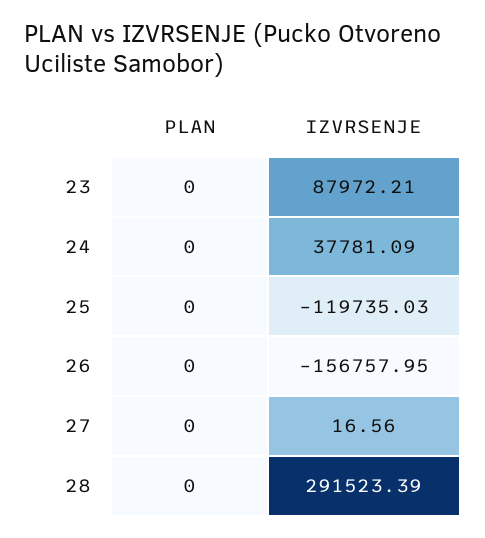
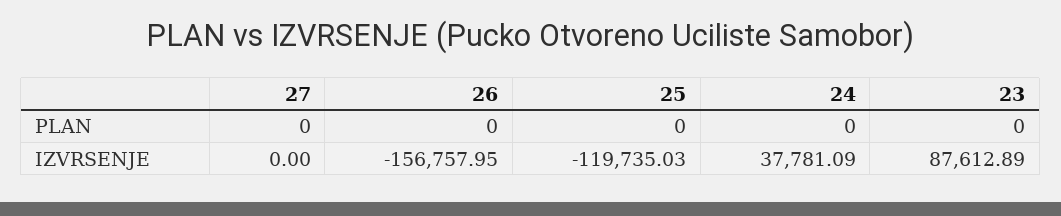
IZVRSENJE, 23: 87972.21 -> 87612.89
IZVRSENJE, 27: 16.56 -> 0
PLAN, 28: 0 -> none
IZVRSENJE, 28: 291523.39 -> none

